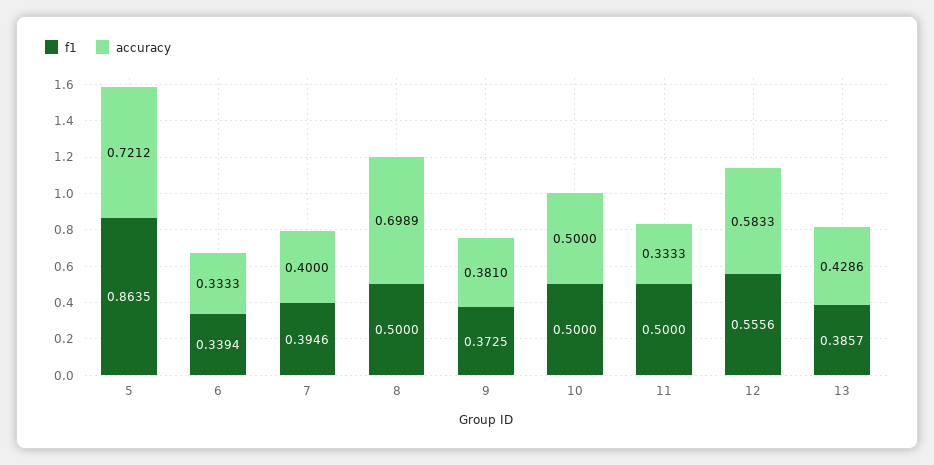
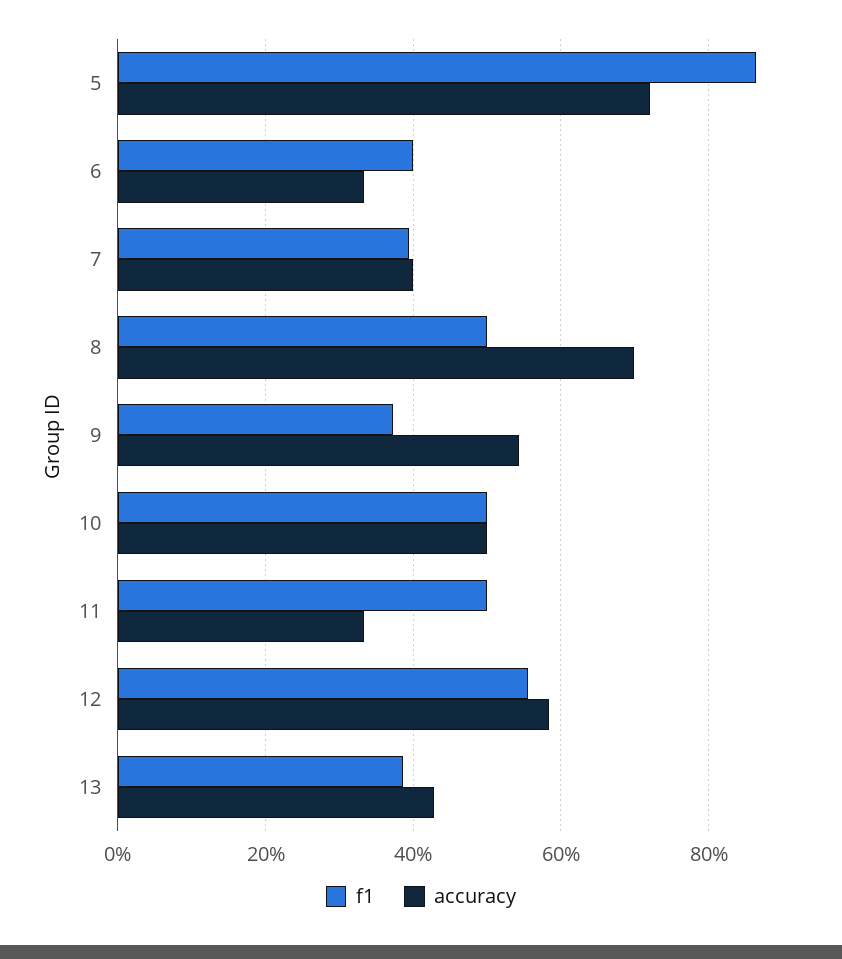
f1, 6: 0.3394 -> 0.4
accuracy, 9: 0.381 -> 0.54

